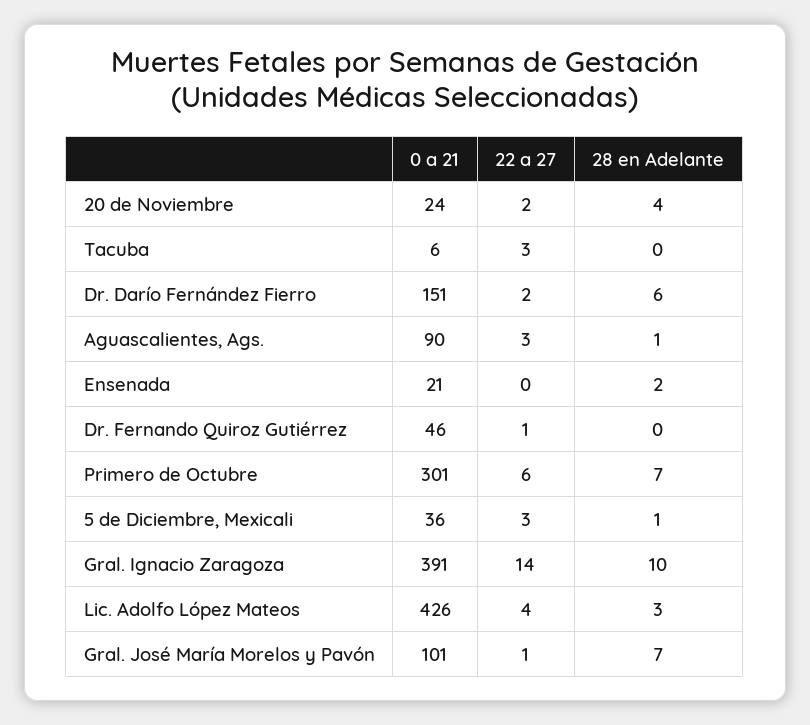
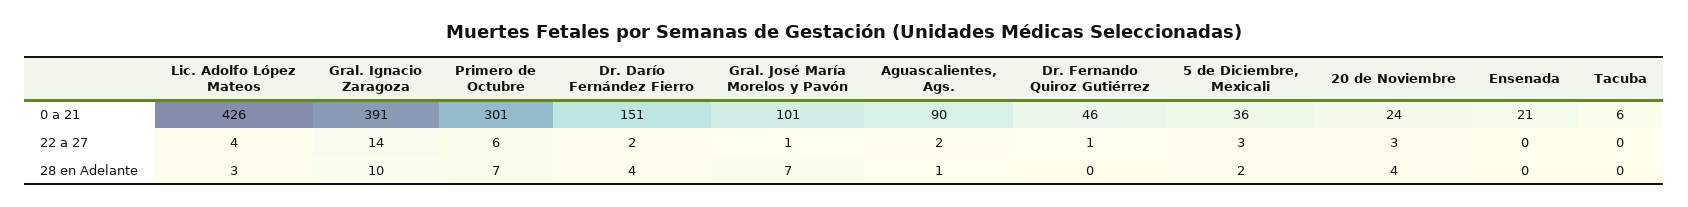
22 a 27, 20 de Noviembre: 2 -> 3
22 a 27, Tacuba: 3 -> 0
28 en Adelante, Dr. Darío Fernández Fierro: 6 -> 4
22 a 27, Aguascalientes, Ags.: 3 -> 2
28 en Adelante, Ensenada: 2 -> 0
28 en Adelante, 5 de Diciembre, Mexicali: 1 -> 2

